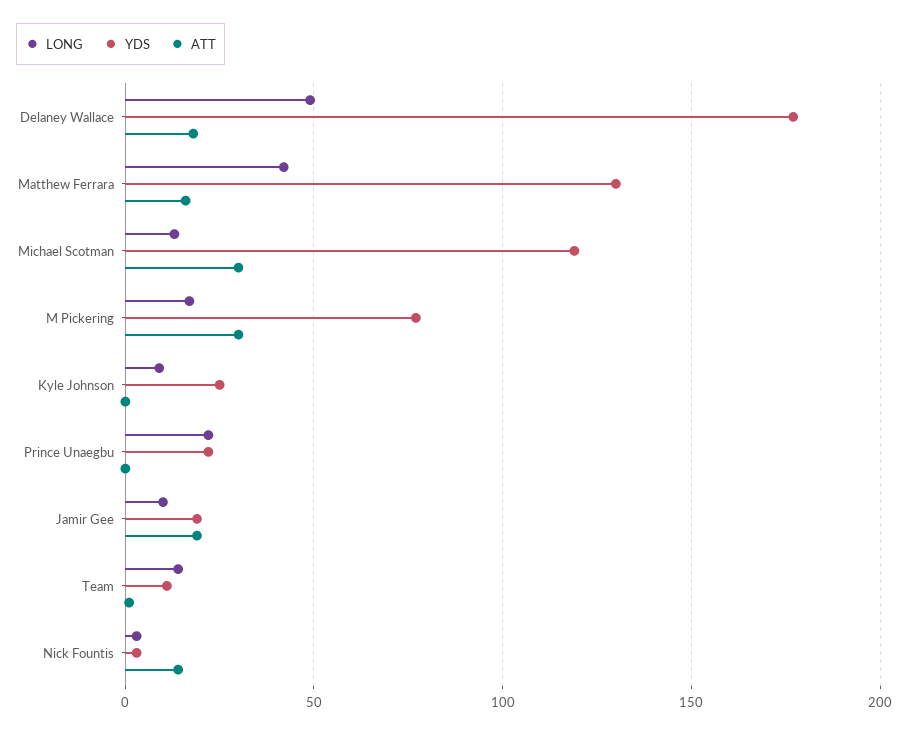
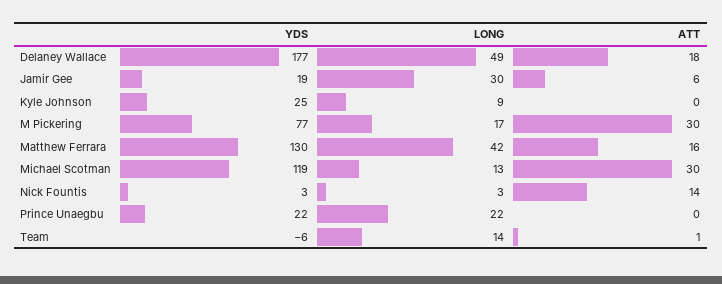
LONG, Jamir Gee: 10 -> 30
ATT, Jamir Gee: 20 -> 6
YDS, Team: 10 -> -6

